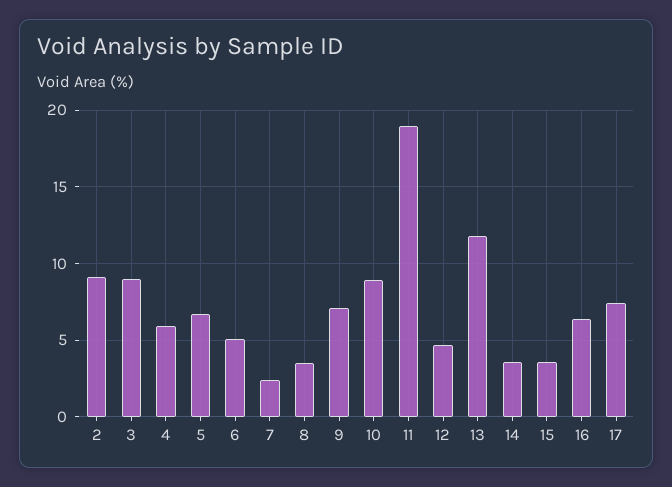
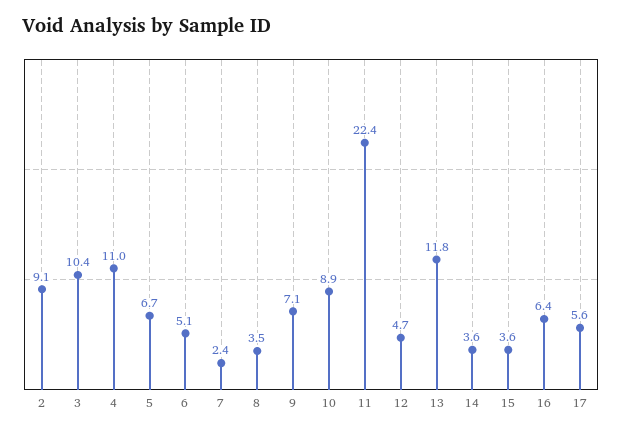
3: 9 -> 10.4
4: 6 -> 11
11: 19 -> 22.4
17: 7.5 -> 5.6

